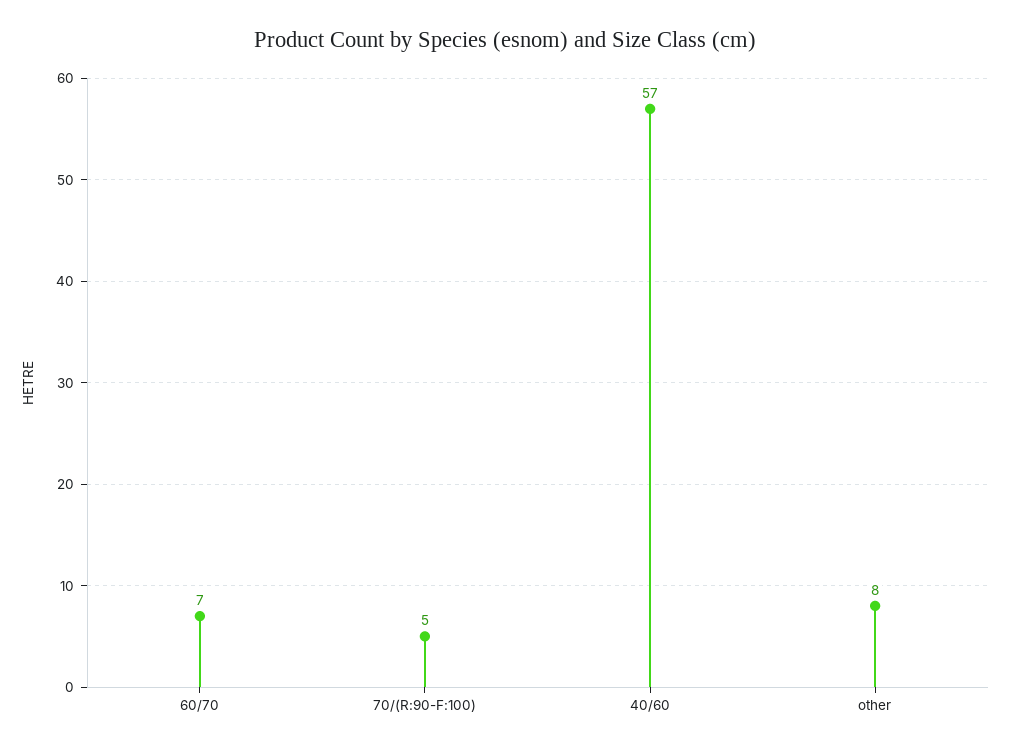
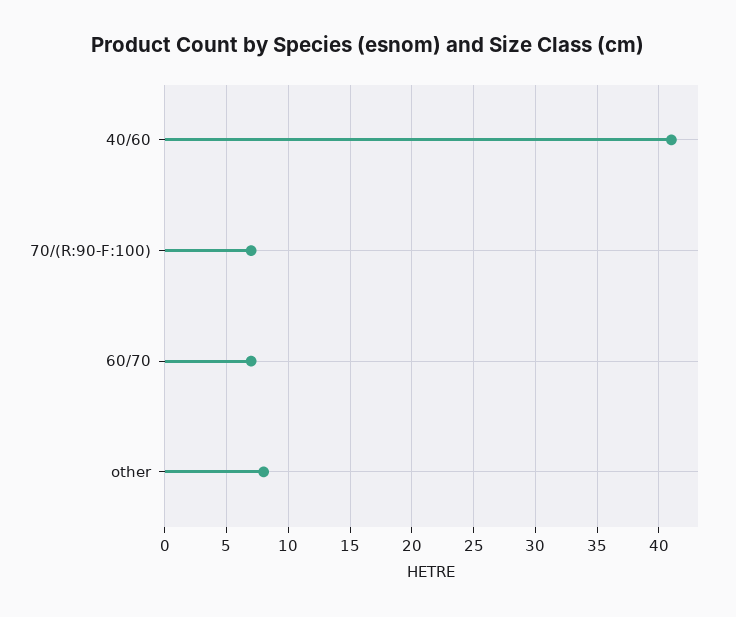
70/(R:90-F:100): 5 -> 7
40/60: 57 -> 41

